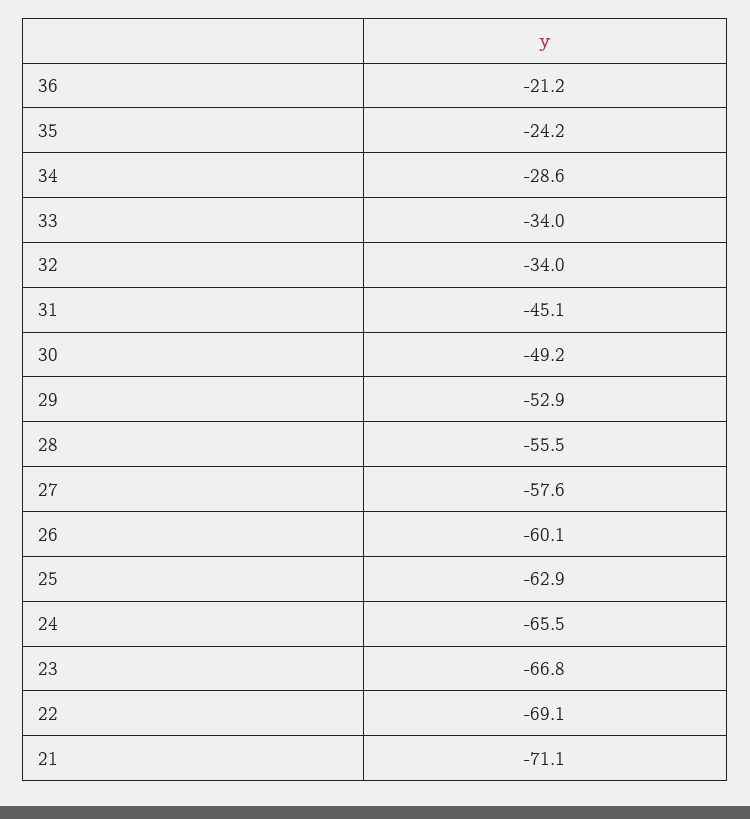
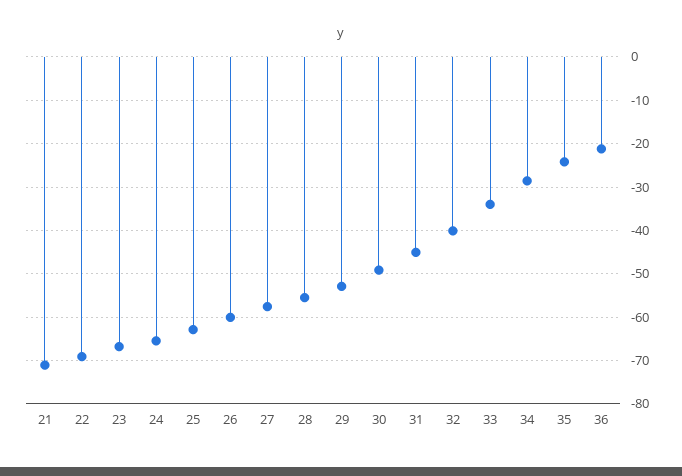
32: -34 -> -40

